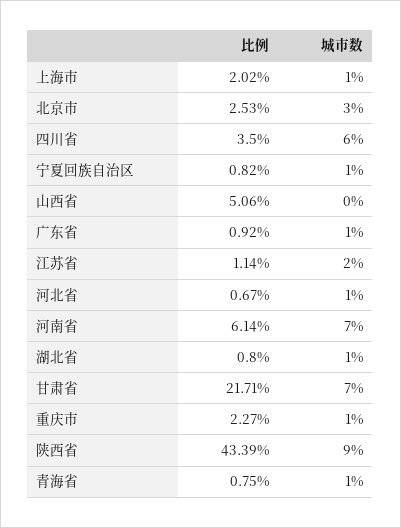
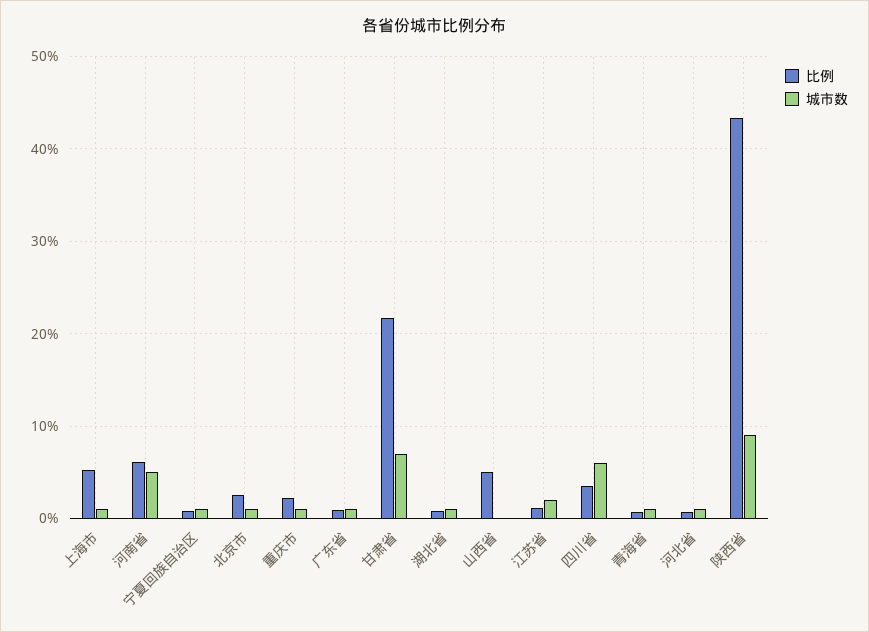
比例, 上海市: 2.02 -> 5
城市数, 北京市: 3 -> 1
城市数, 河南省: 7 -> 5

